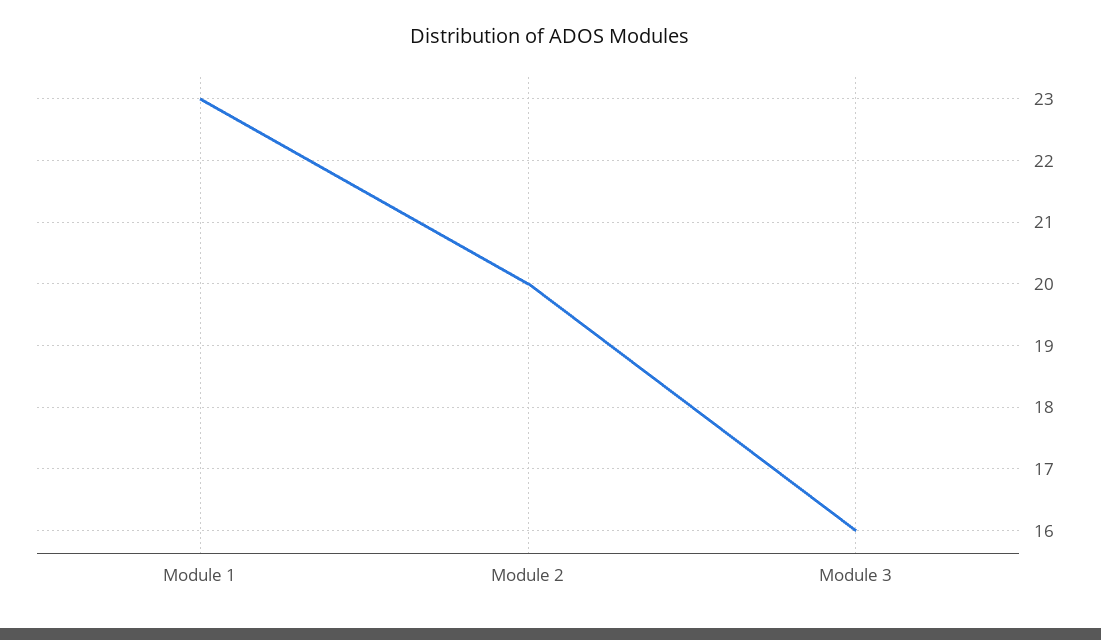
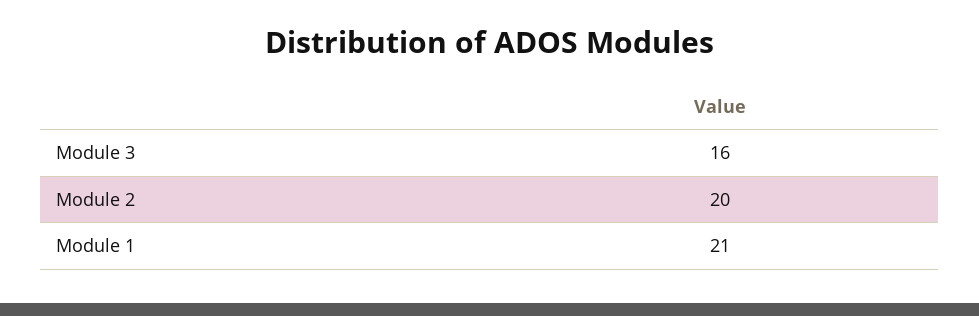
Module 1: 23 -> 21

